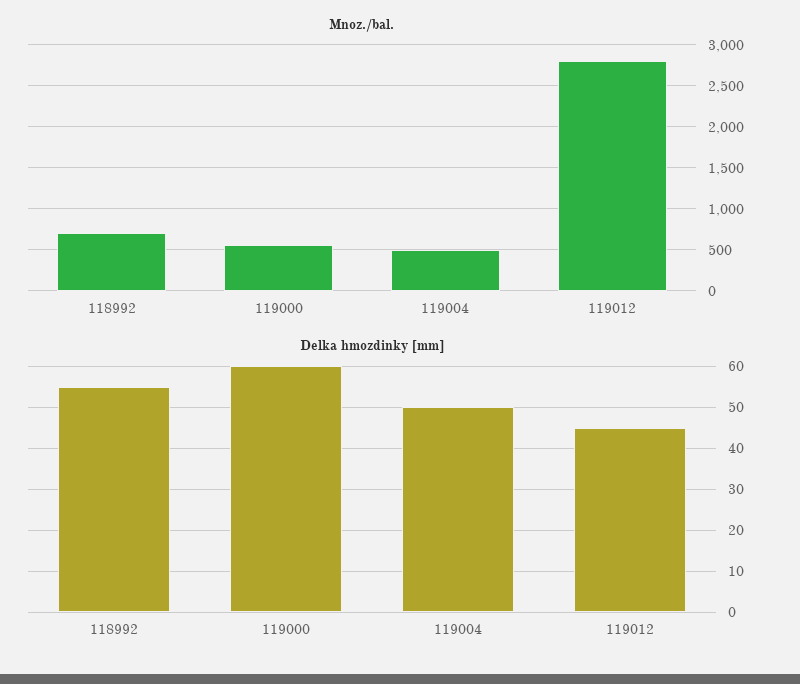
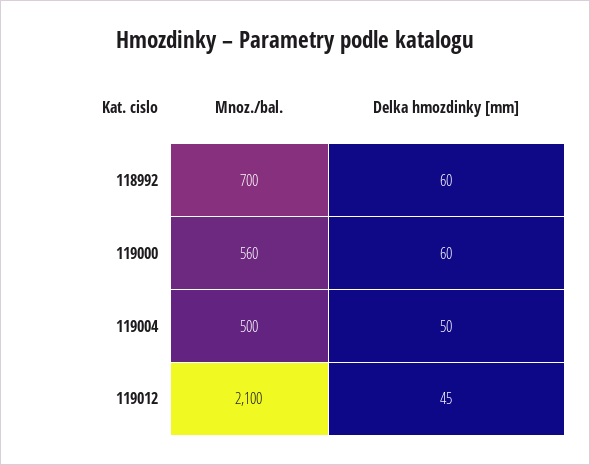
Mnoz./bal., 119012: 2800 -> 2100
Delka hmozdinky [mm], 118992: 55 -> 60

